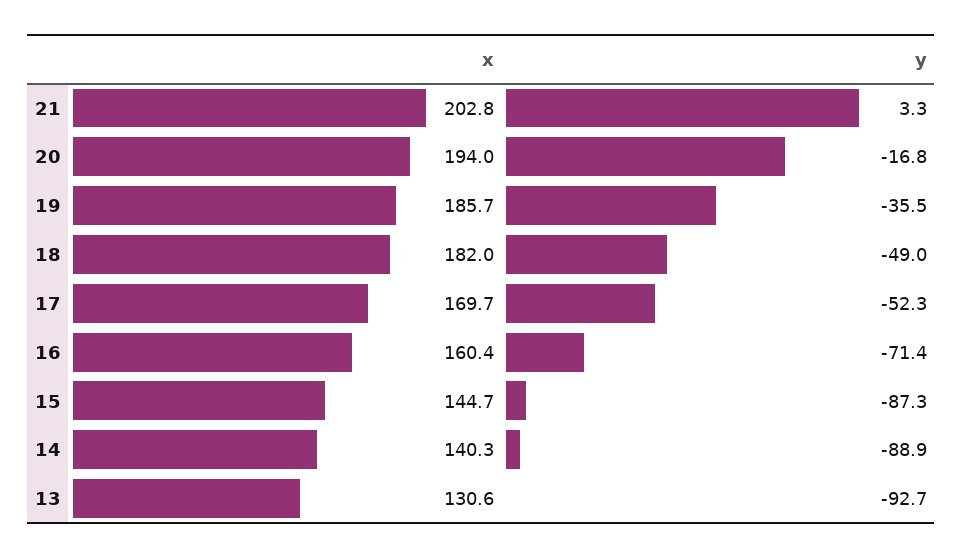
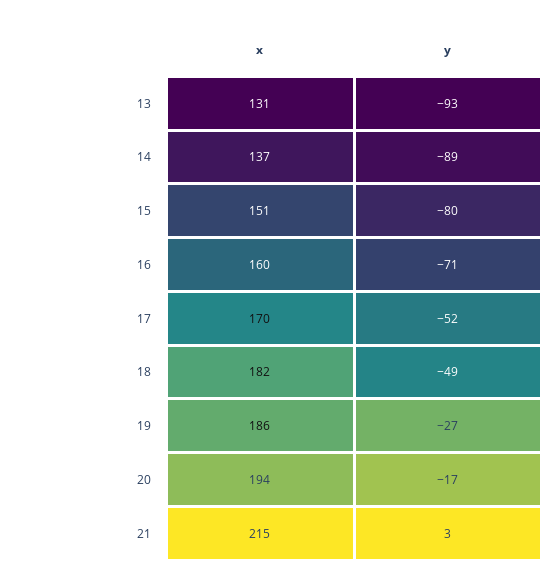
x, 21: 202.8 -> 215
y, 19: -35.5 -> -27
x, 15: 144.7 -> 151
y, 15: -87.3 -> -80
x, 14: 140.3 -> 137

